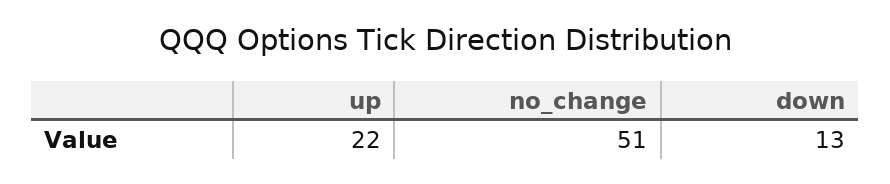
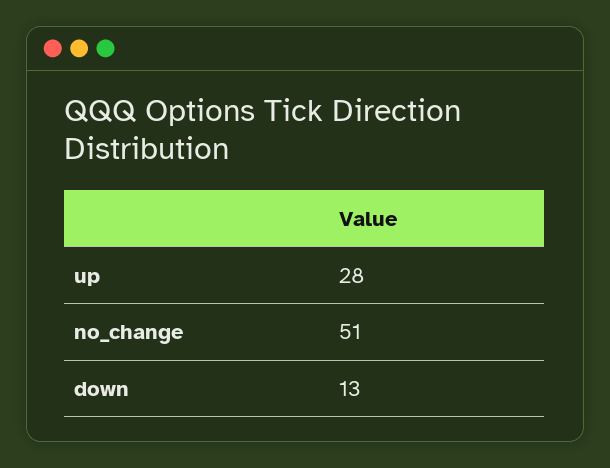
up: 22 -> 28

